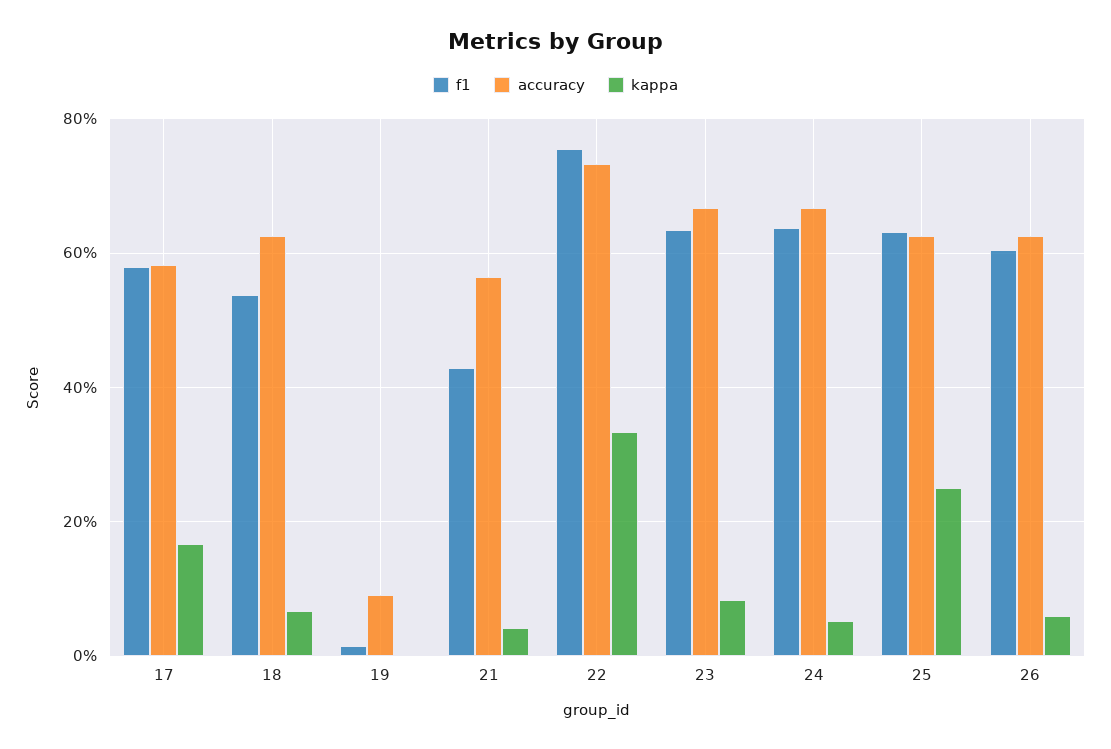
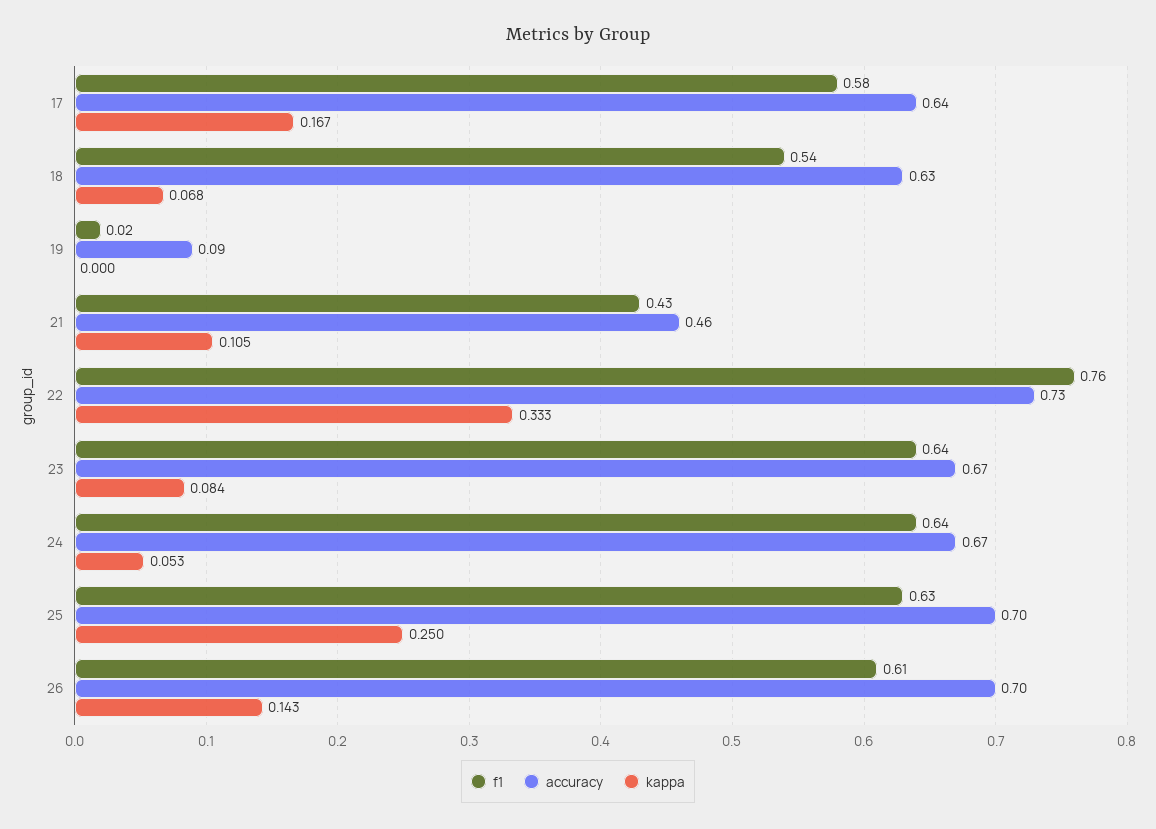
accuracy, 17: 0.58 -> 0.64
accuracy, 21: 0.56 -> 0.46
kappa, 21: 0.04 -> 0.105
accuracy, 25: 0.62 -> 0.7
accuracy, 26: 0.62 -> 0.7
kappa, 26: 0.06 -> 0.143

